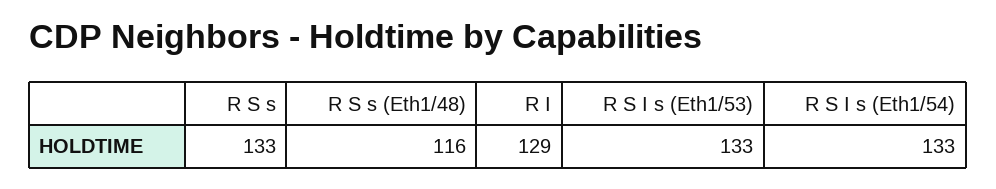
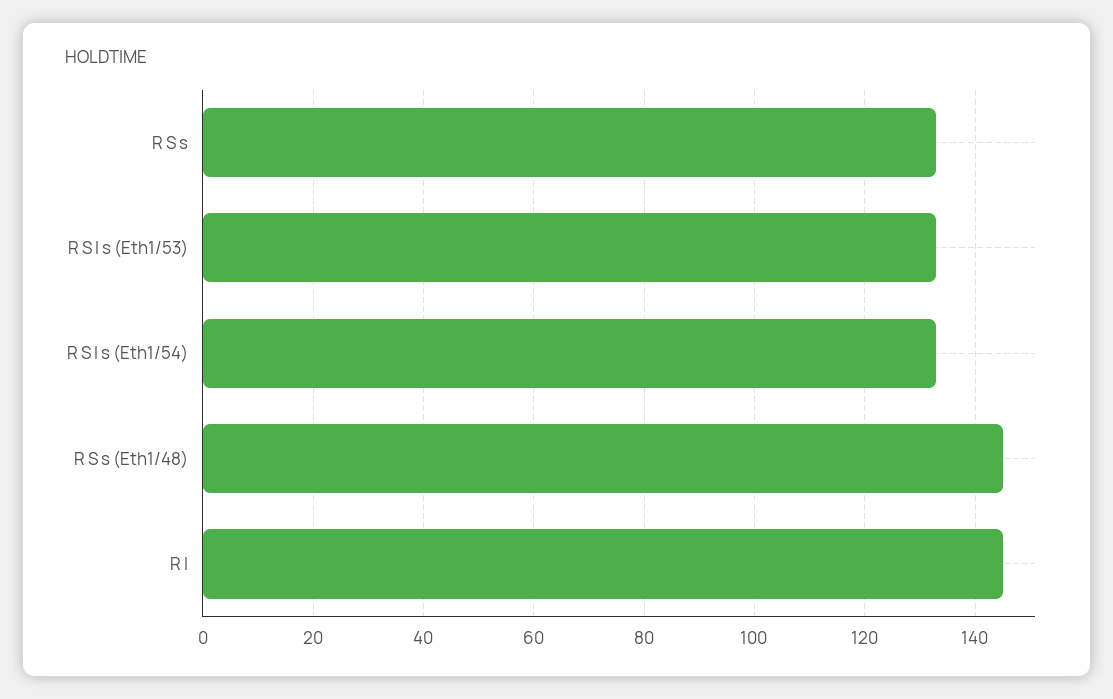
R S s (Eth1/48): 116 -> 145
R I: 129 -> 145

